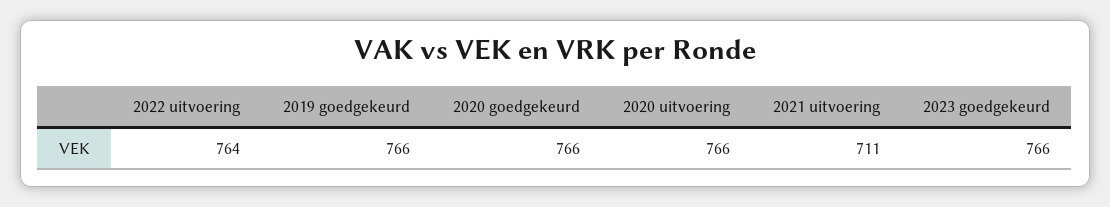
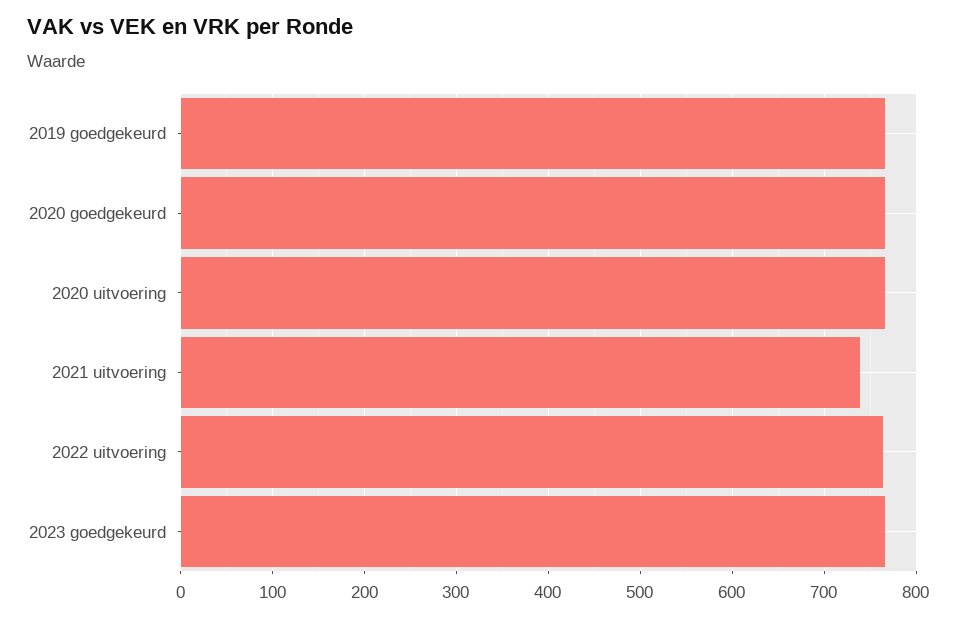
2021 uitvoering: 711 -> 740

